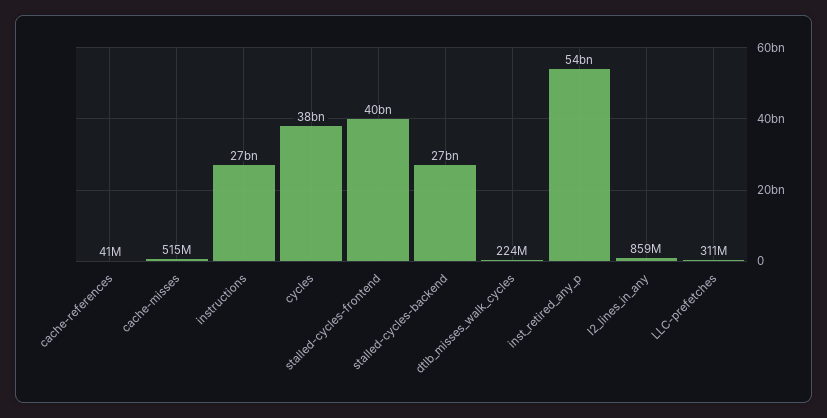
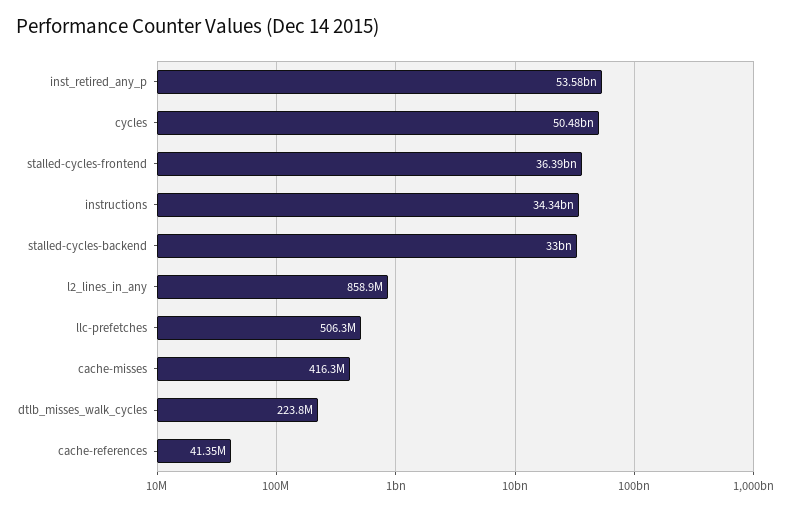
cache-misses: 515000000 -> 416300000
instructions: 27000000000 -> 34340000000
cycles: 38000000000 -> 50480000000
stalled-cycles-frontend: 40000000000 -> 36390000000
stalled-cycles-backend: 27000000000 -> 33000000000
LLC-prefetches: 311000000 -> 506300000

